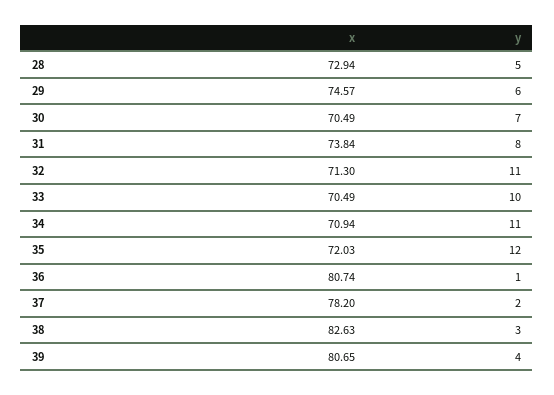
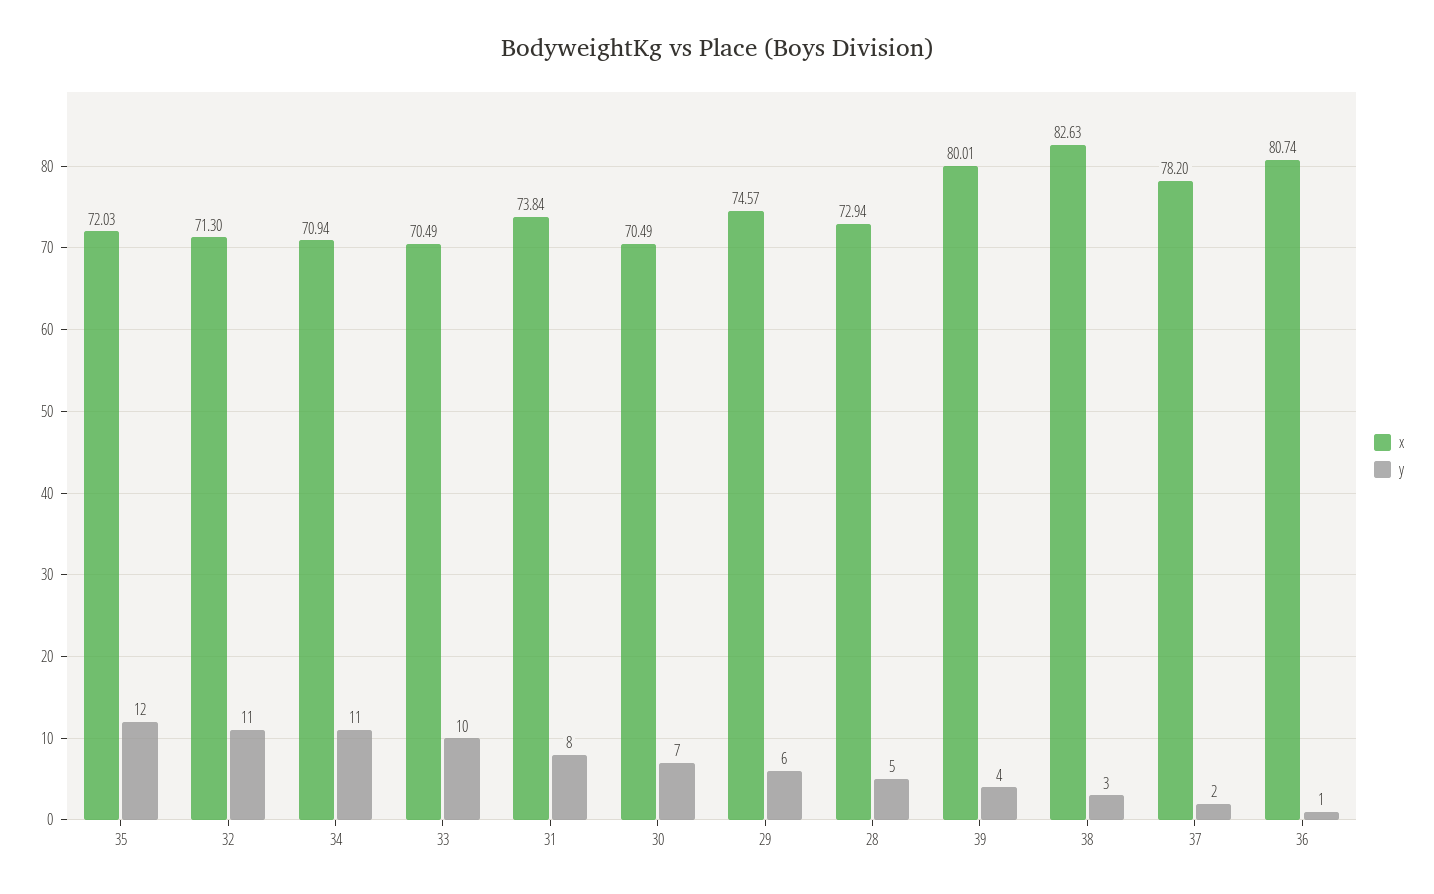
x, 39: 80.65 -> 80.01

